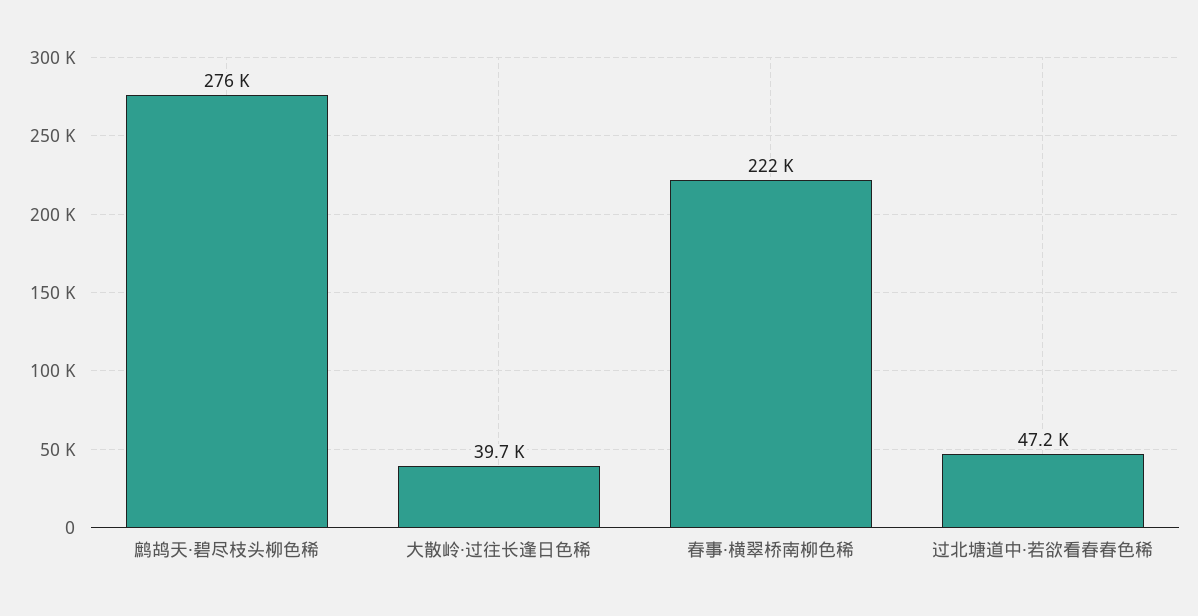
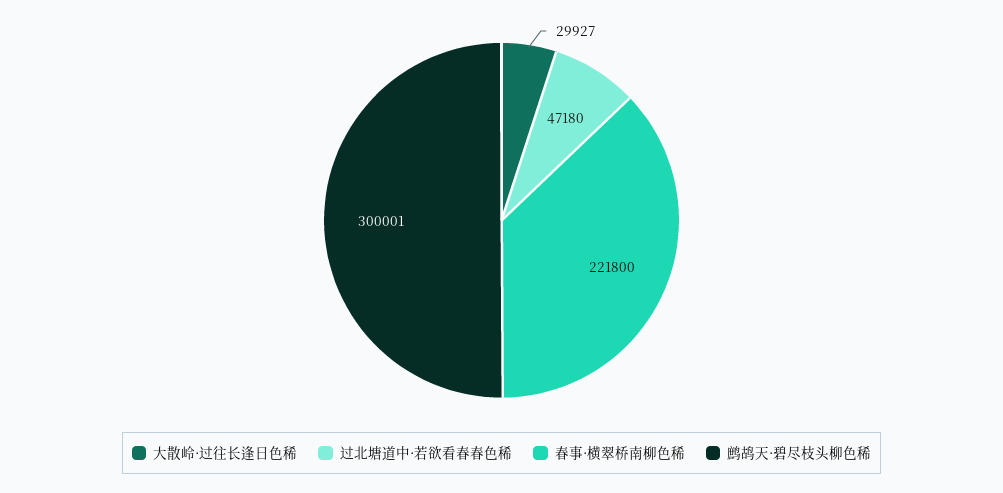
鹧鸪天·碧尽枝头柳色稀: 276000 -> 300001
大散岭·过往长逢日色稀: 39700 -> 29927

